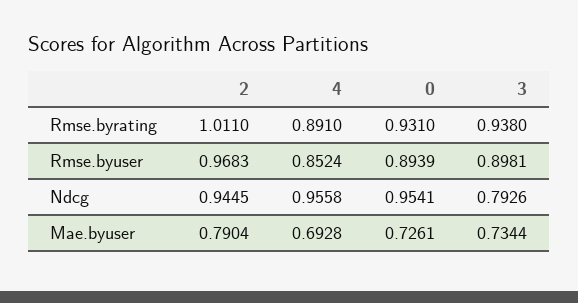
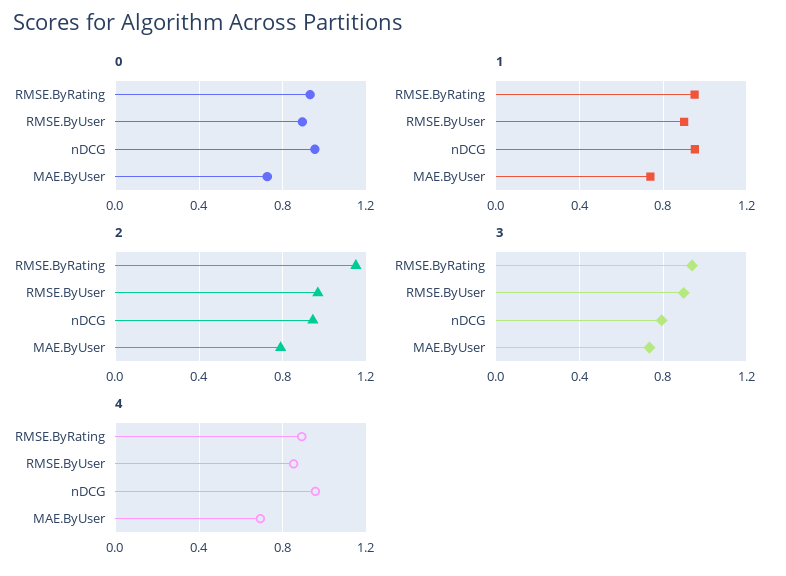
2, Rmse.byrating: 1.011 -> 1.15
1, Rmse.byrating: none -> 0.95
1, Rmse.byuser: none -> 0.9
1, Ndcg: none -> 0.95
1, Mae.byuser: none -> 0.75

